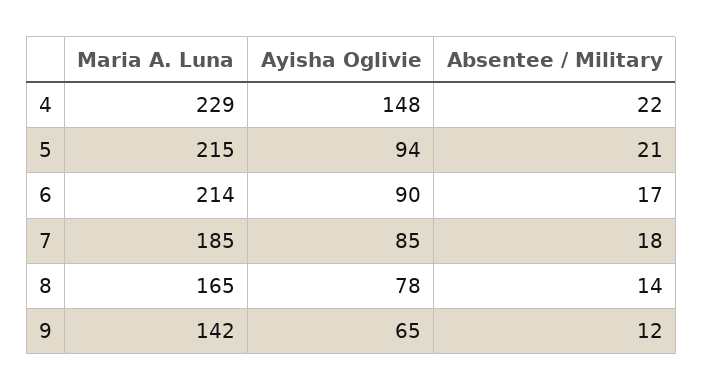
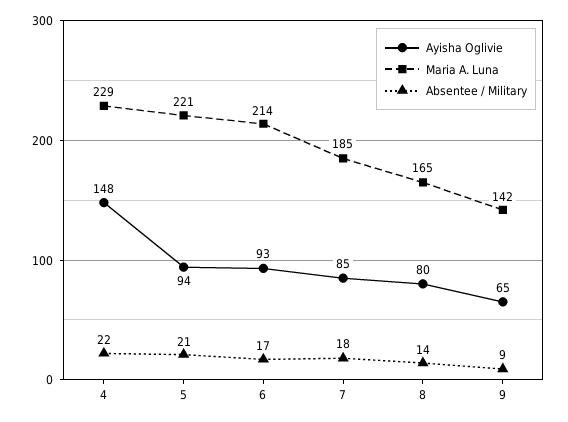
Maria A. Luna, 5: 215 -> 221
Ayisha Oglivie, 6: 90 -> 93
Ayisha Oglivie, 8: 78 -> 80
Absentee / Military, 9: 12 -> 9

